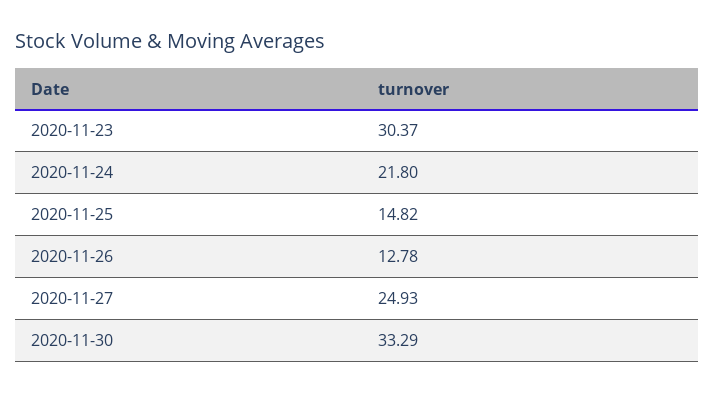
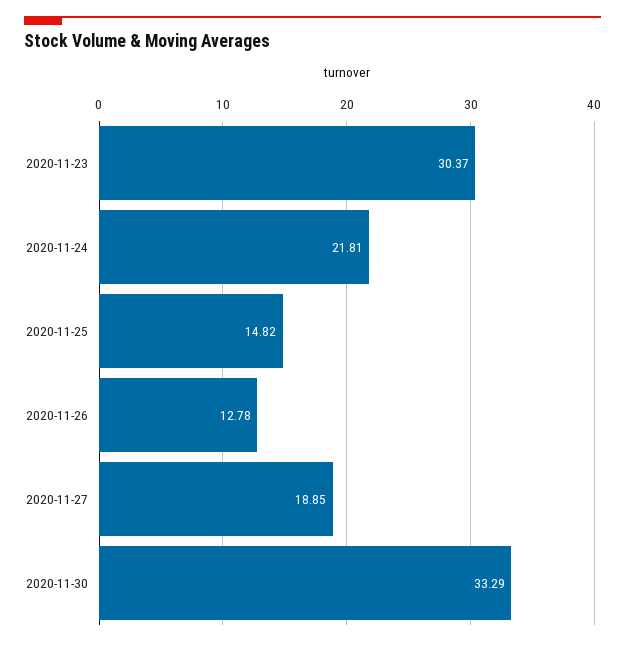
2020-11-24: 21.8 -> 21.81
2020-11-27: 24.93 -> 18.85

